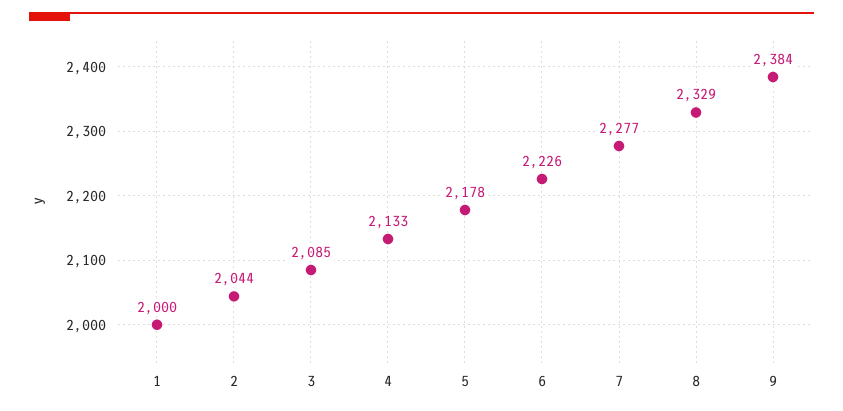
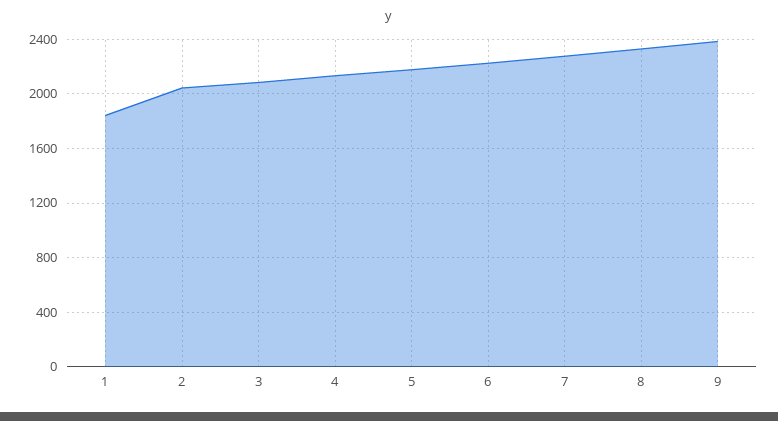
1: 2000 -> 1850

